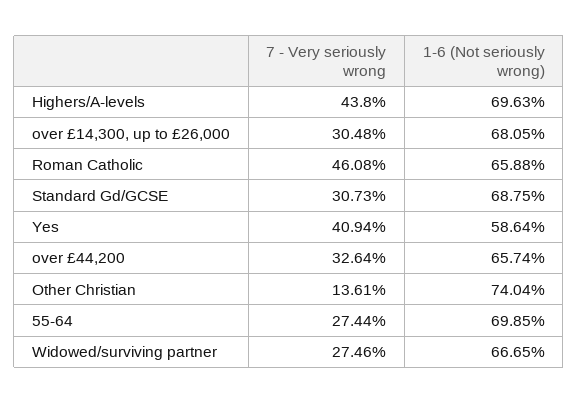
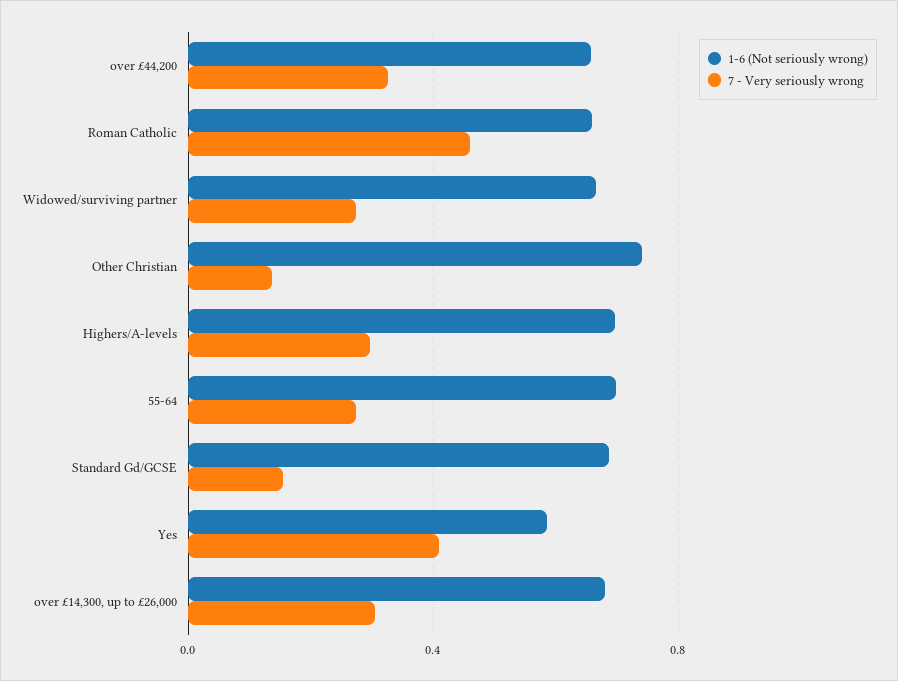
7 - Very seriously wrong, Highers/A-levels: 0.438 -> 0.3
7 - Very seriously wrong, Standard Gd/GCSE: 0.3073 -> 0.15

